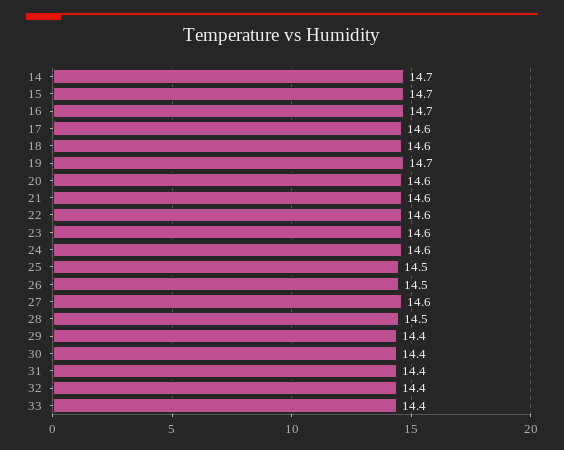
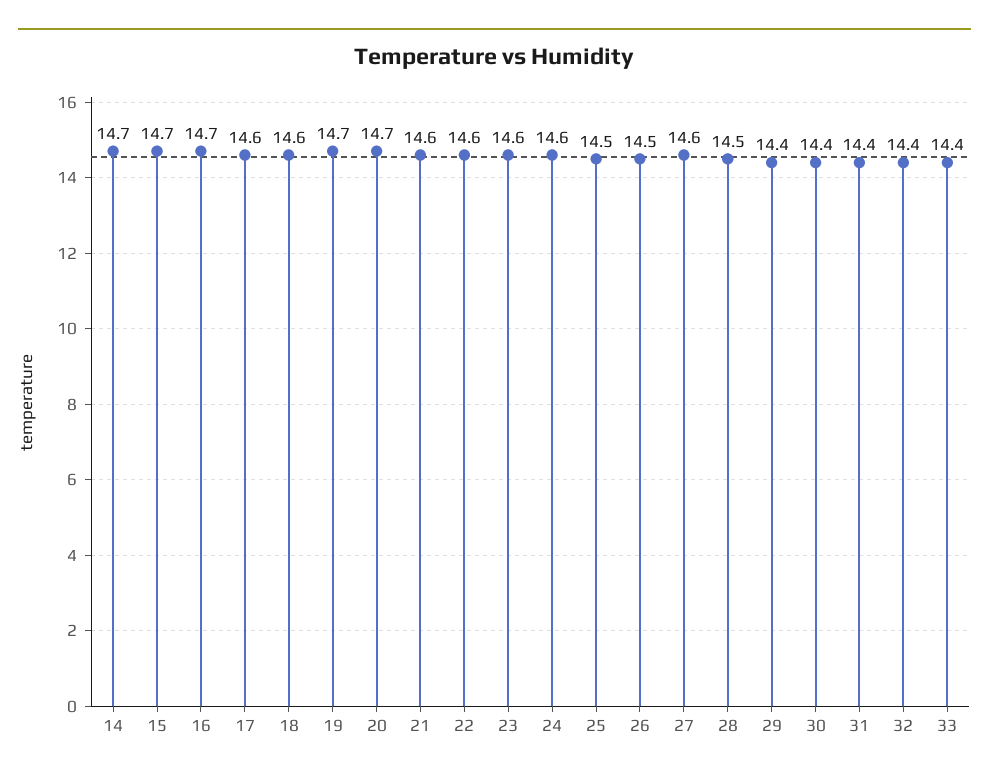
20: 14.6 -> 14.7

